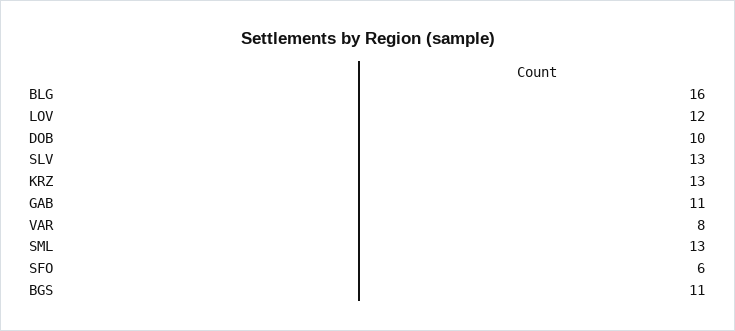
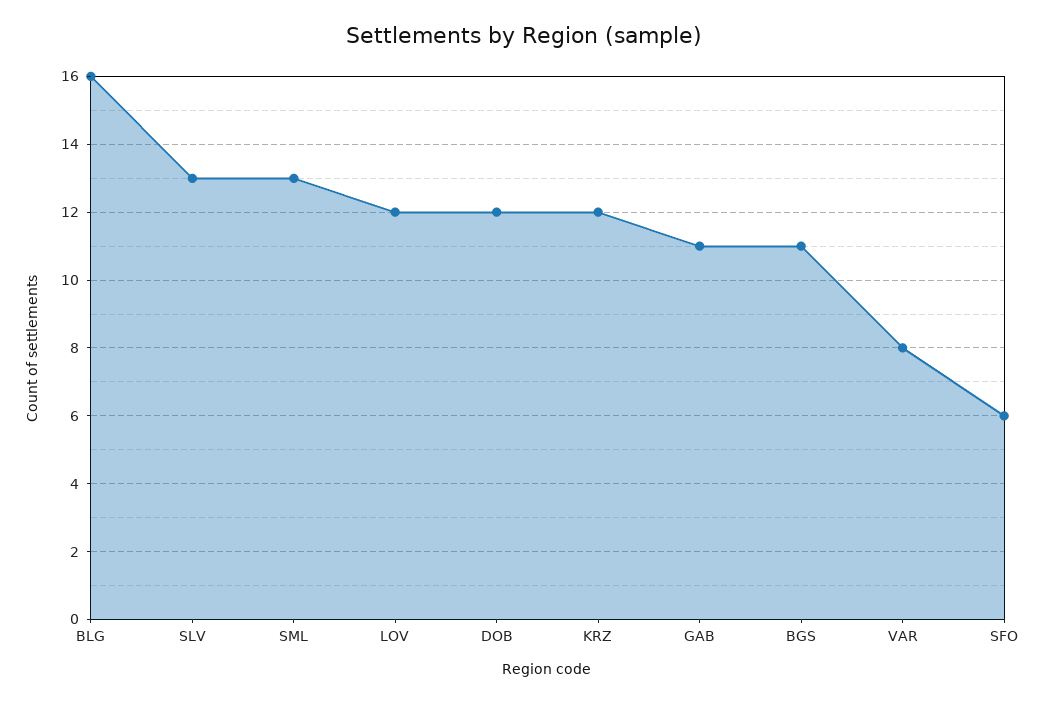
DOB: 10 -> 12
KRZ: 13 -> 12

